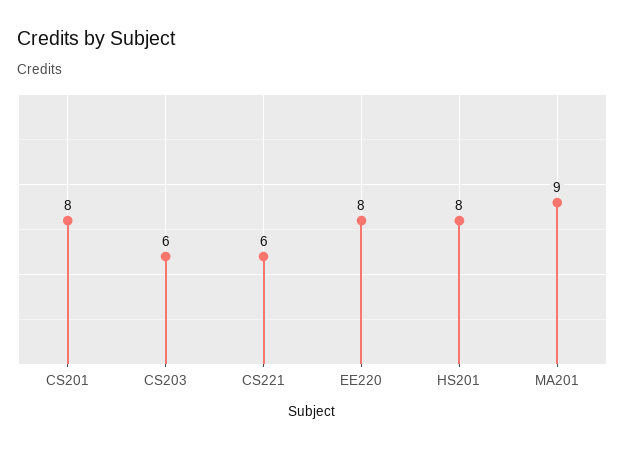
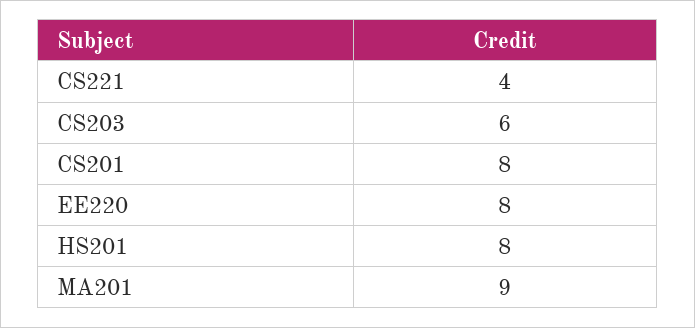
CS221: 6 -> 4

